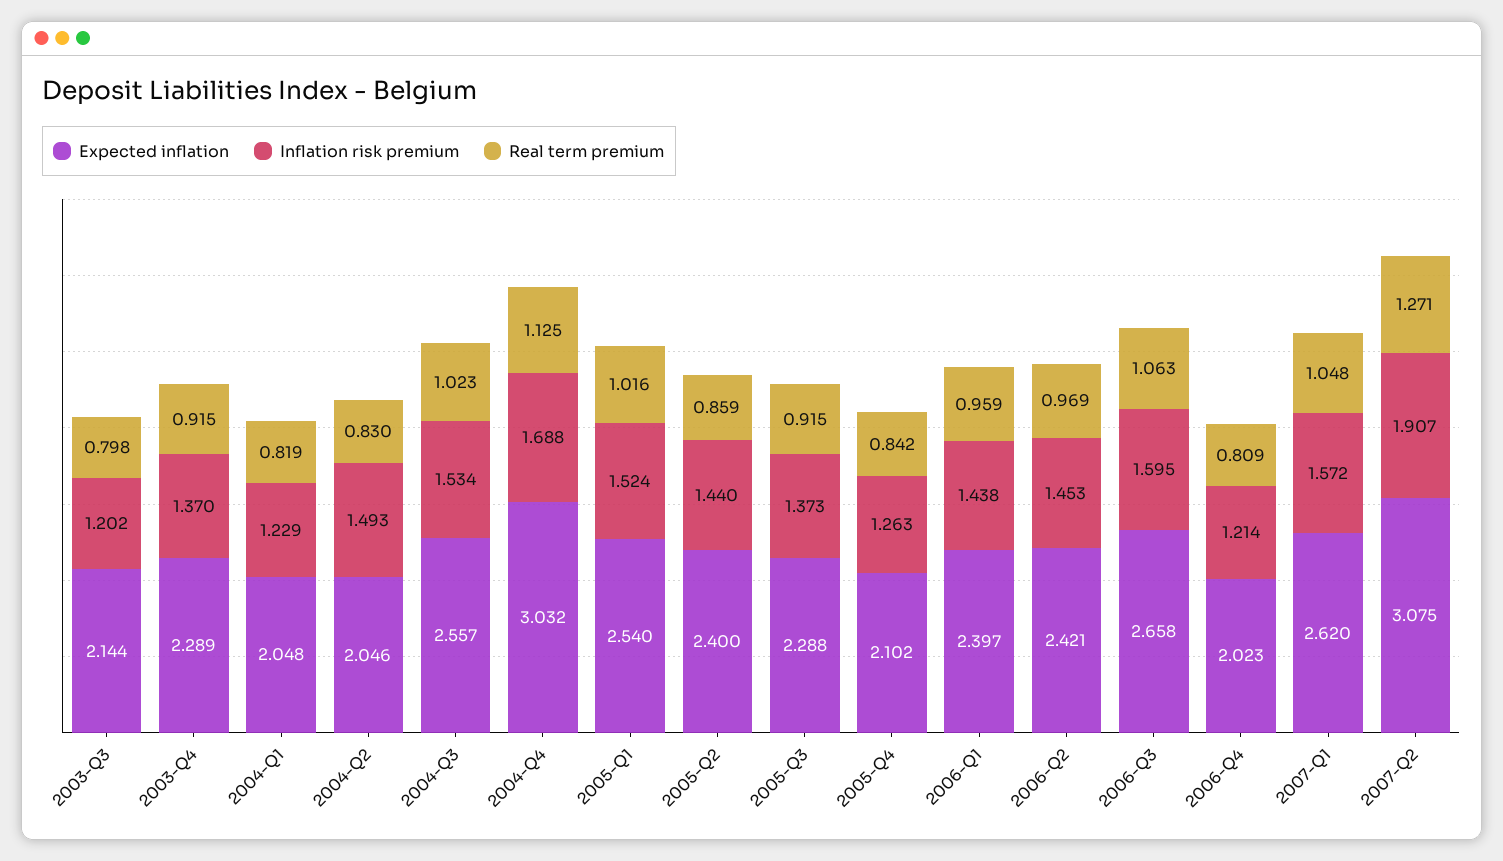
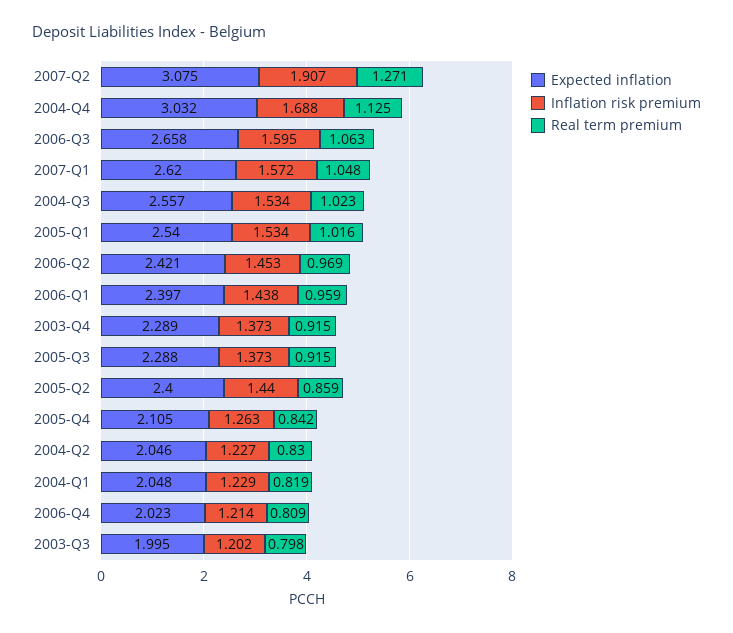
Expected inflation, 2003-Q3: 2.144 -> 1.995
Inflation risk premium, 2003-Q4: 1.37 -> 1.373
Inflation risk premium, 2004-Q2: 1.493 -> 1.227
Inflation risk premium, 2005-Q1: 1.524 -> 1.534
Expected inflation, 2005-Q4: 2.102 -> 2.105

